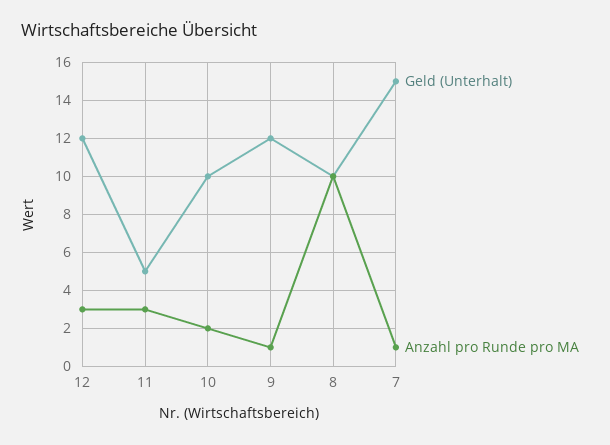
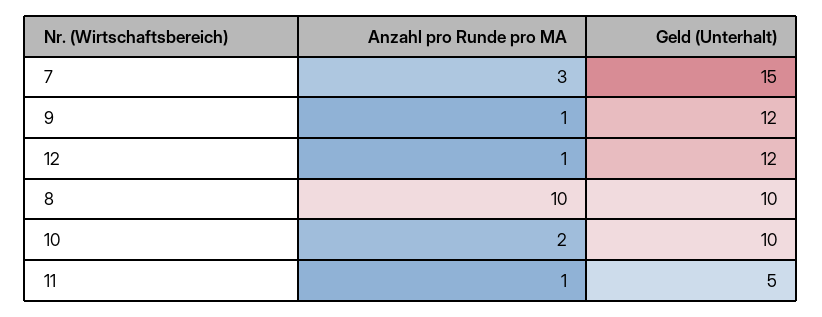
Anzahl pro Runde pro MA, 12: 3 -> 1
Anzahl pro Runde pro MA, 11: 3 -> 1
Anzahl pro Runde pro MA, 7: 1 -> 3

